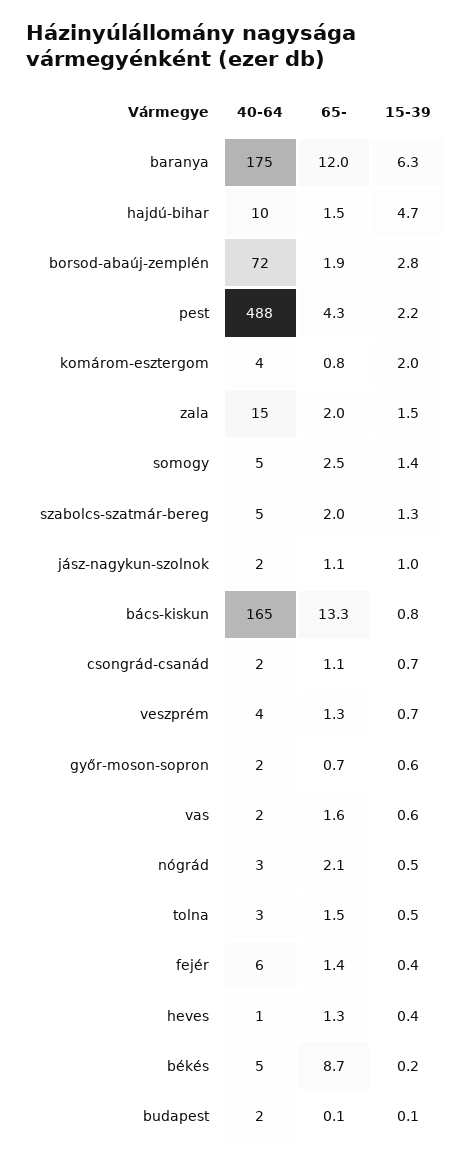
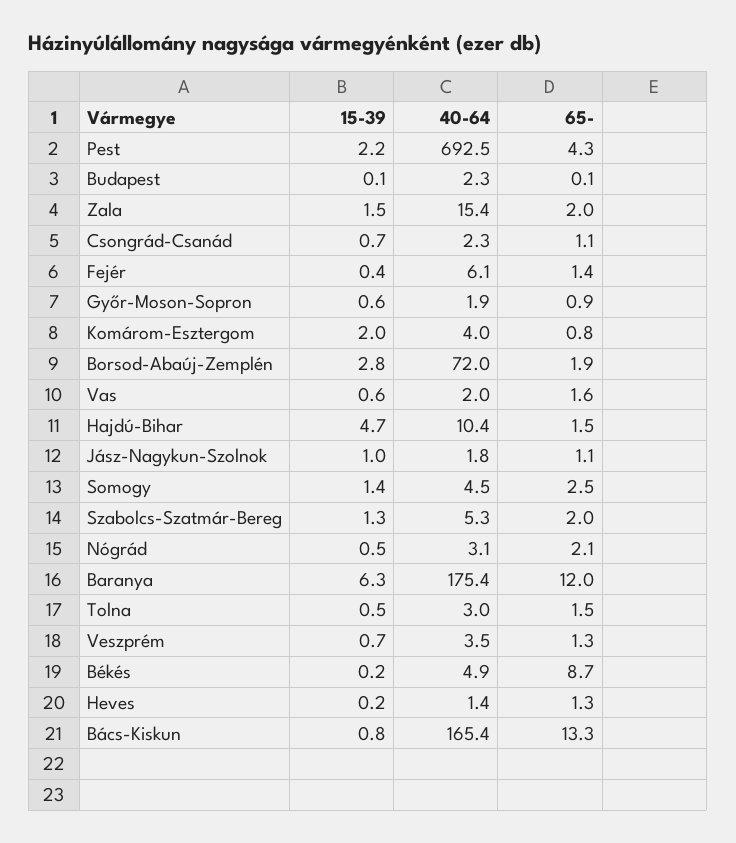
40-64, pest: 488 -> 692.5
65-, győr-moson-sopron: 0.7 -> 0.9
15-39, heves: 0.4 -> 0.2

